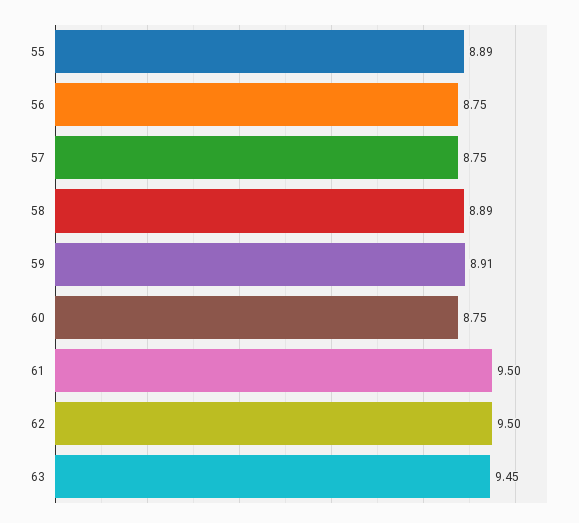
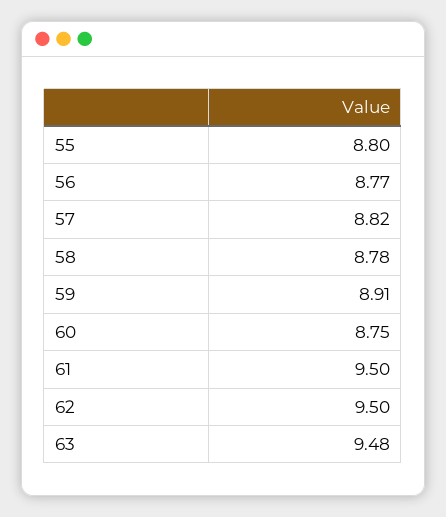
55: 8.89 -> 8.8
56: 8.75 -> 8.77
57: 8.75 -> 8.82
58: 8.89 -> 8.78
63: 9.45 -> 9.48

